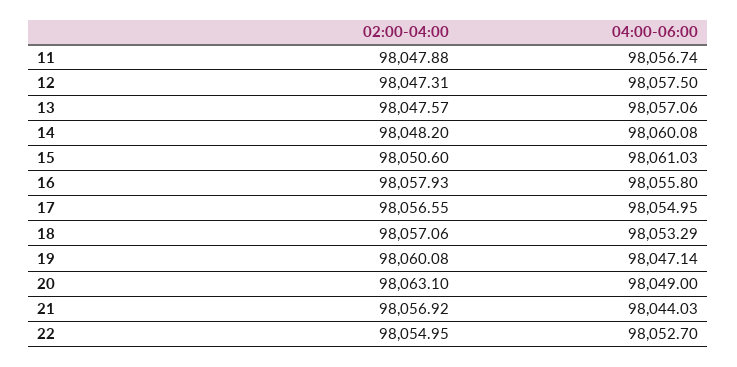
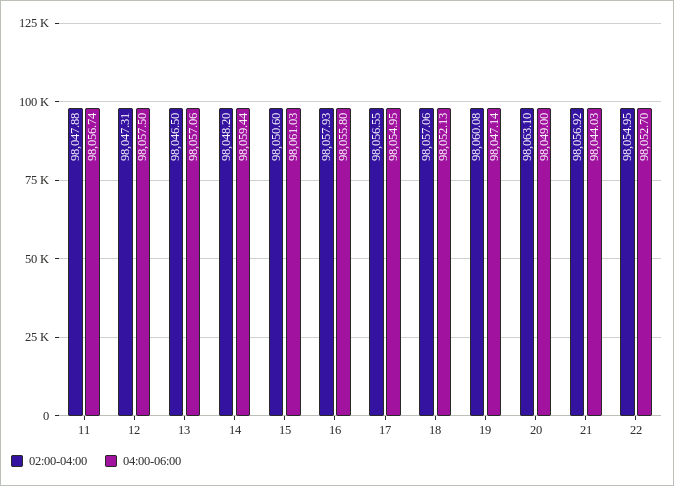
02:00-04:00, 13: 98047.57 -> 98046.5
04:00-06:00, 14: 98060.08 -> 98059.44
04:00-06:00, 18: 98053.29 -> 98052.13

